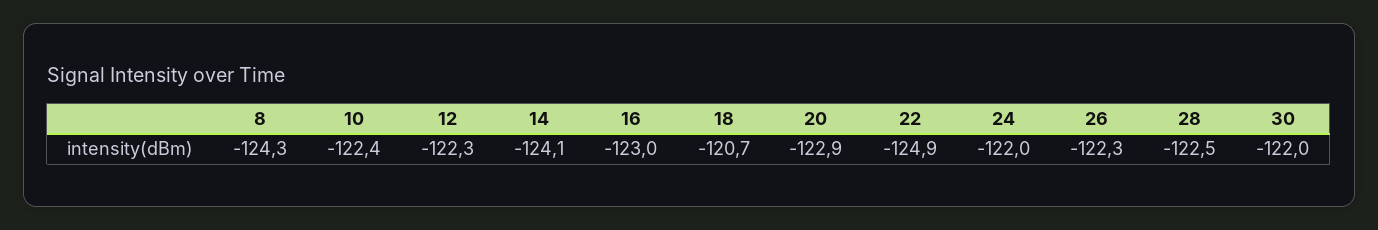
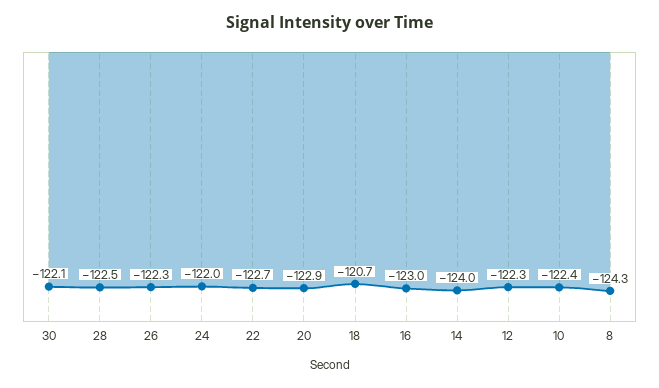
14: -124.1 -> -124
22: -124.9 -> -122.7
30: -122 -> -122.1

